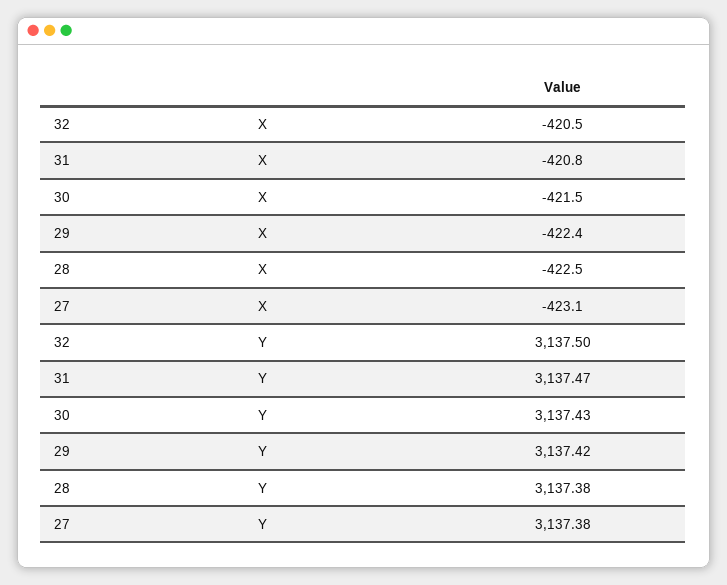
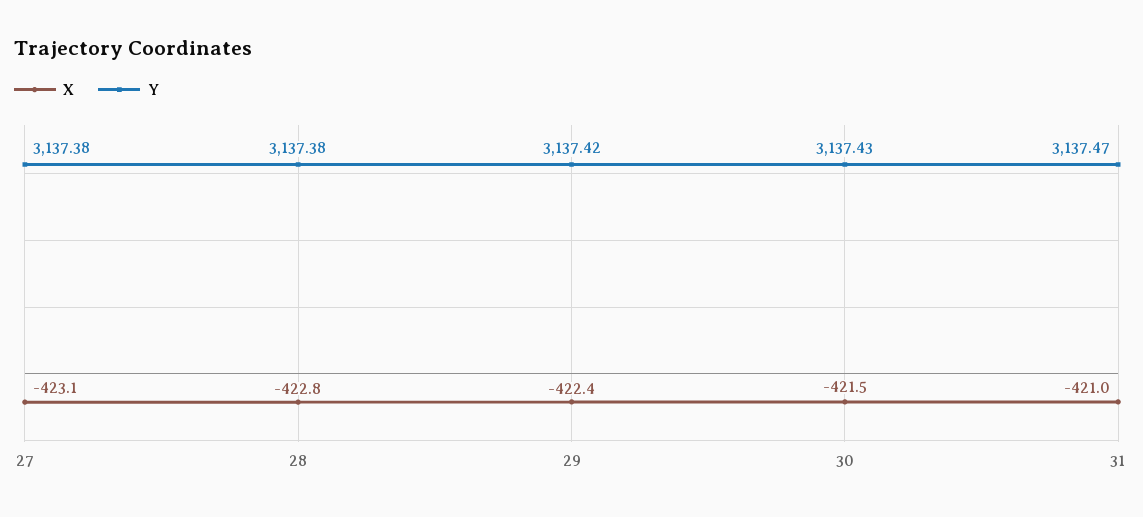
X, 32: -420.5 -> none
X, 31: -420.8 -> -421
X, 28: -422.5 -> -422.8
Y, 32: 3137.5 -> none

